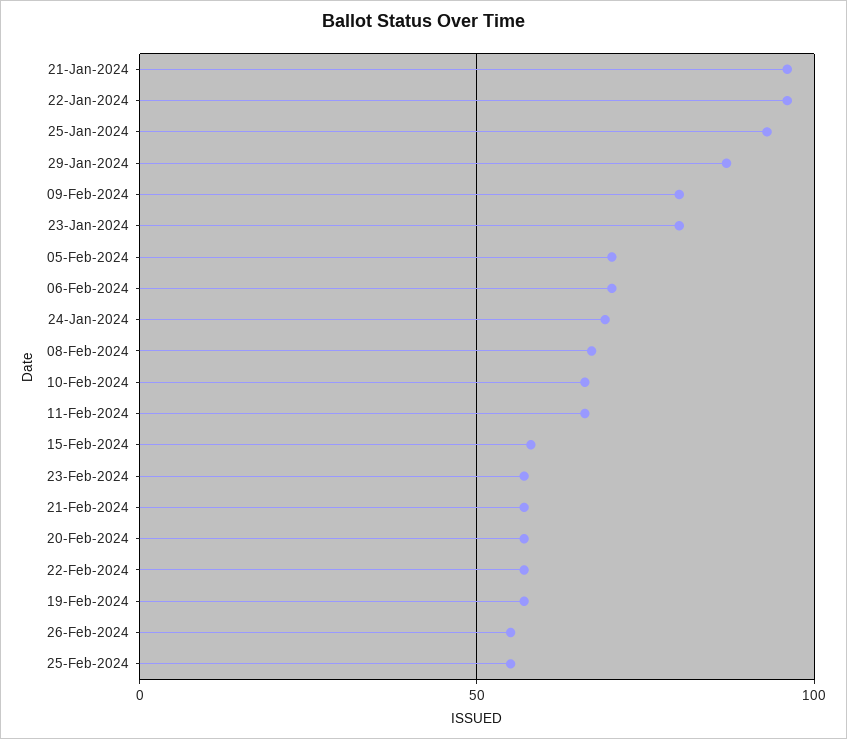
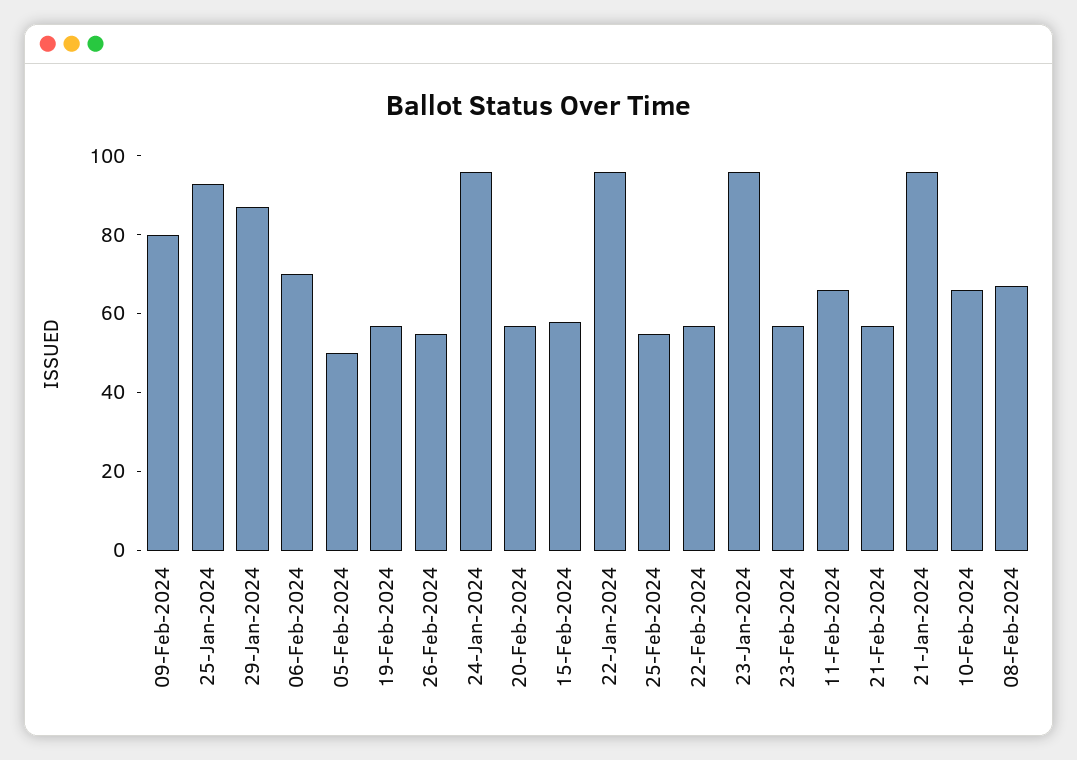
23-Jan-2024: 80 -> 95
05-Feb-2024: 70 -> 50
24-Jan-2024: 70 -> 95

